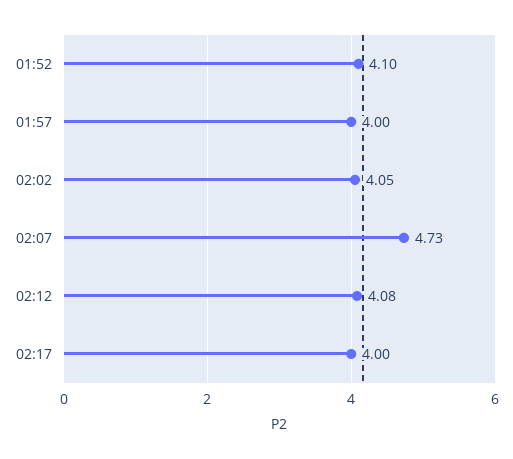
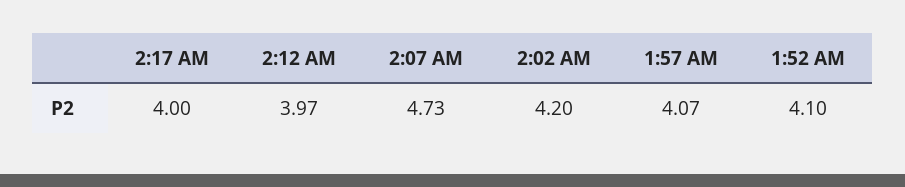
01:57: 4 -> 4.07
02:02: 4.05 -> 4.2
02:12: 4.08 -> 3.97

